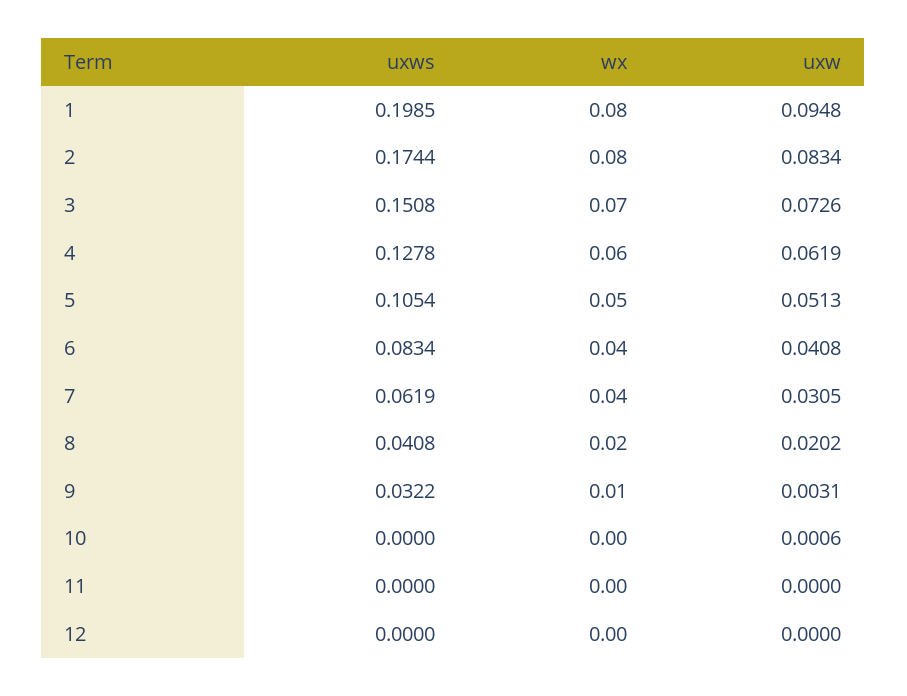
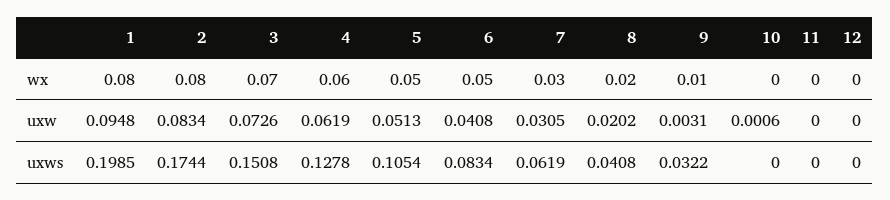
wx, 6: 0.04 -> 0.05
wx, 7: 0.04 -> 0.03

